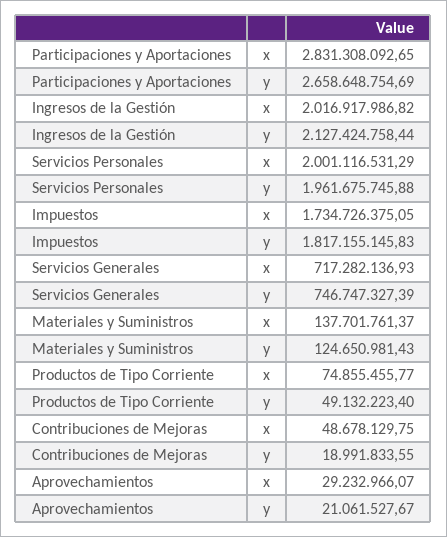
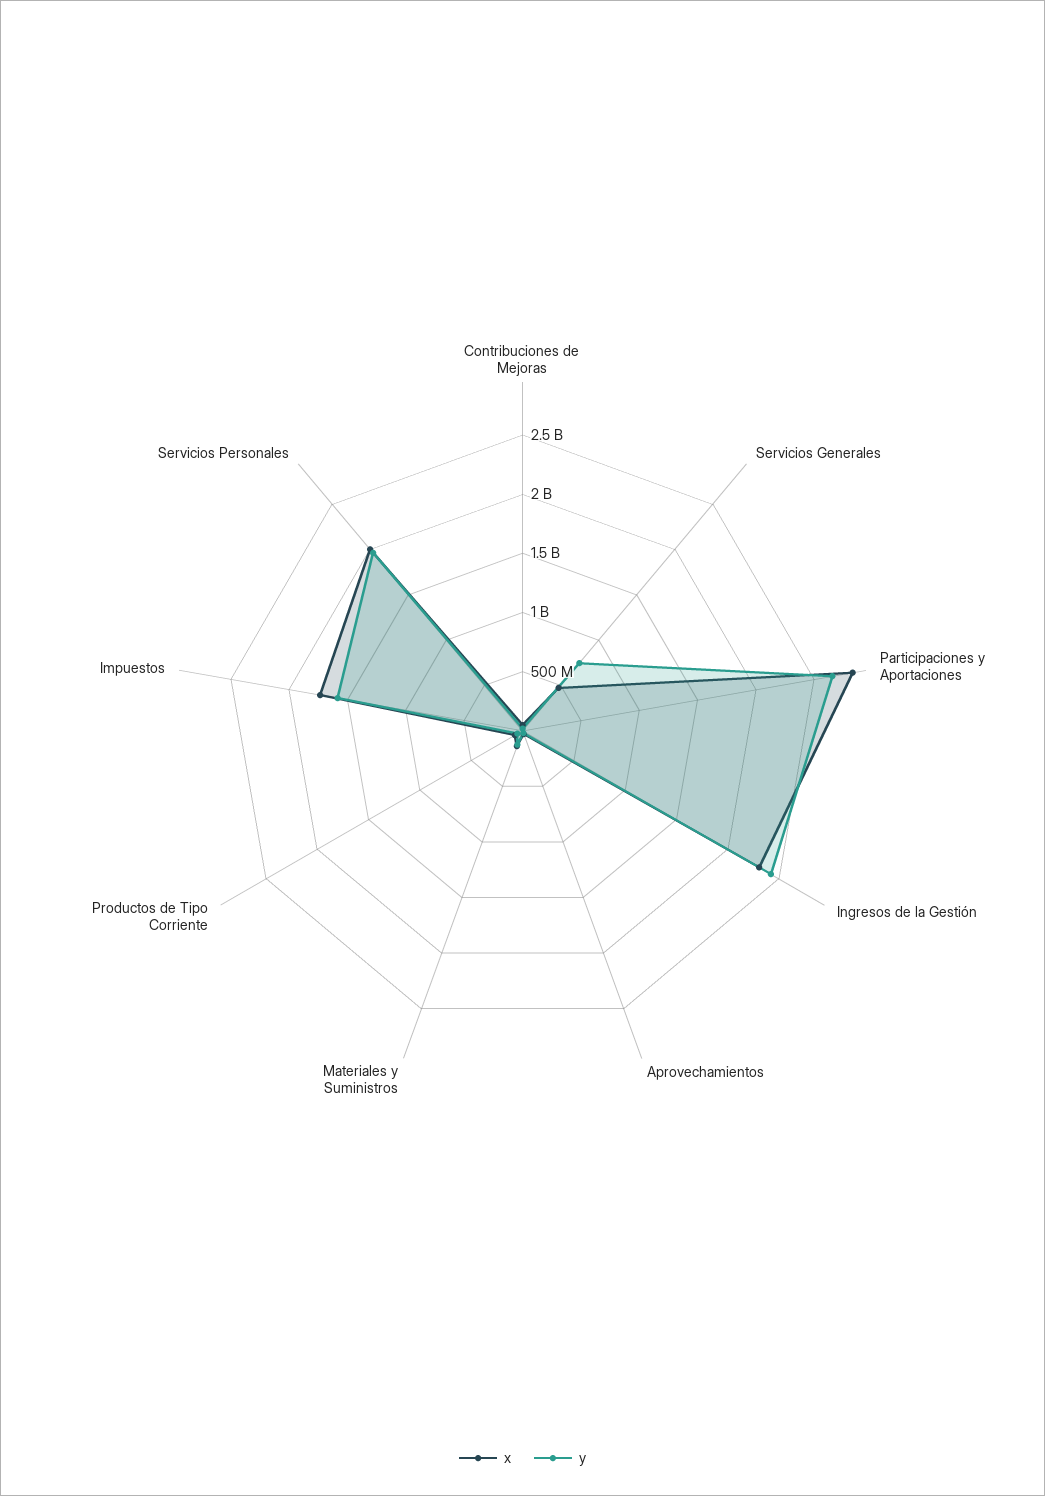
x, Ingresos de la Gestión: 2016917986.82 -> 2300000000
y, Ingresos de la Gestión: 2127424758.44 -> 2400000000
y, Impuestos: 1817155145.83 -> 1600000000
x, Servicios Generales: 717282136.93 -> 500000000

